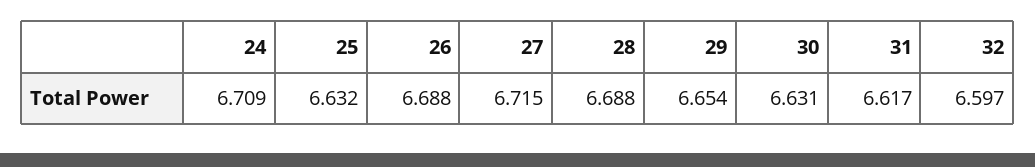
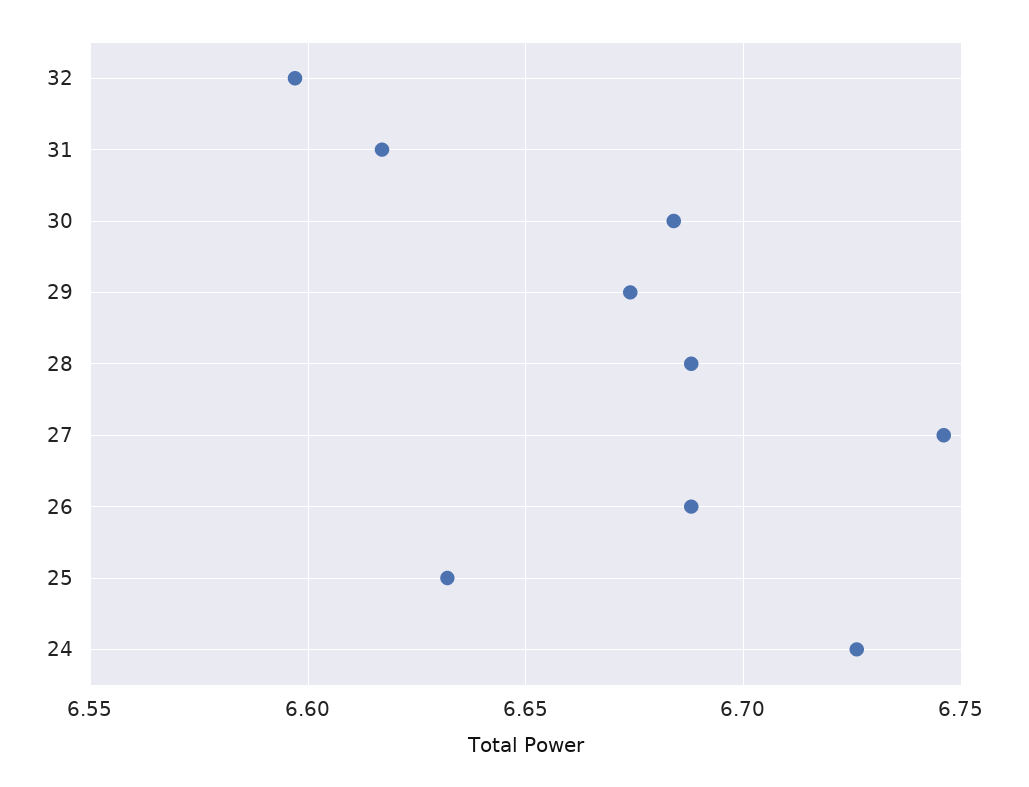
24: 6.709 -> 6.725
27: 6.715 -> 6.745
29: 6.654 -> 6.675
30: 6.631 -> 6.685

